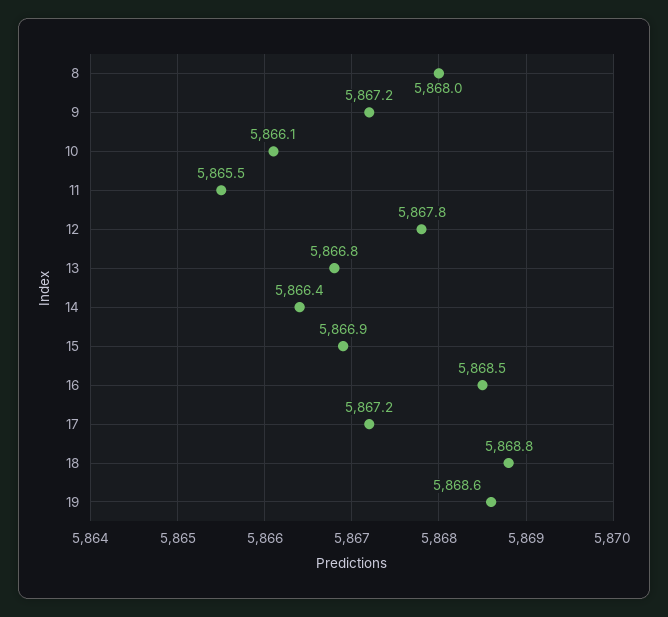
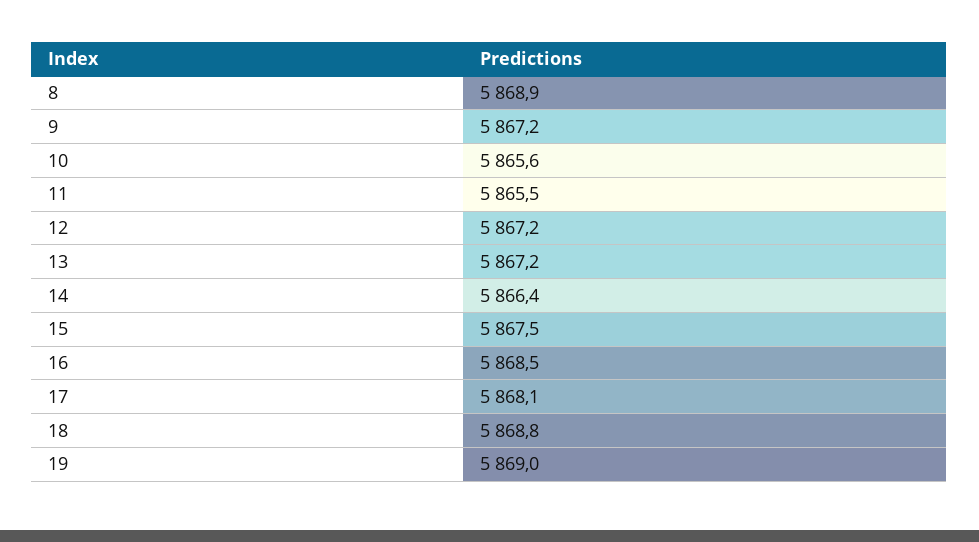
8: 5868 -> 5868.9
10: 5866.1 -> 5865.6
12: 5867.8 -> 5867.2
13: 5866.8 -> 5867.2
15: 5866.9 -> 5867.5
17: 5867.2 -> 5868.1
19: 5868.6 -> 5869

